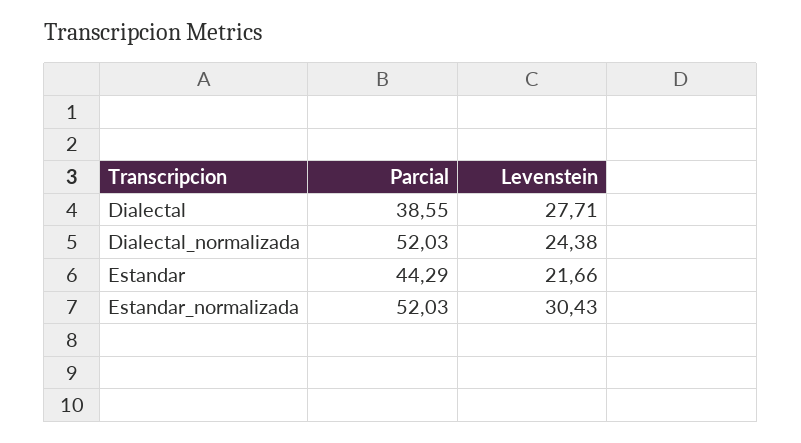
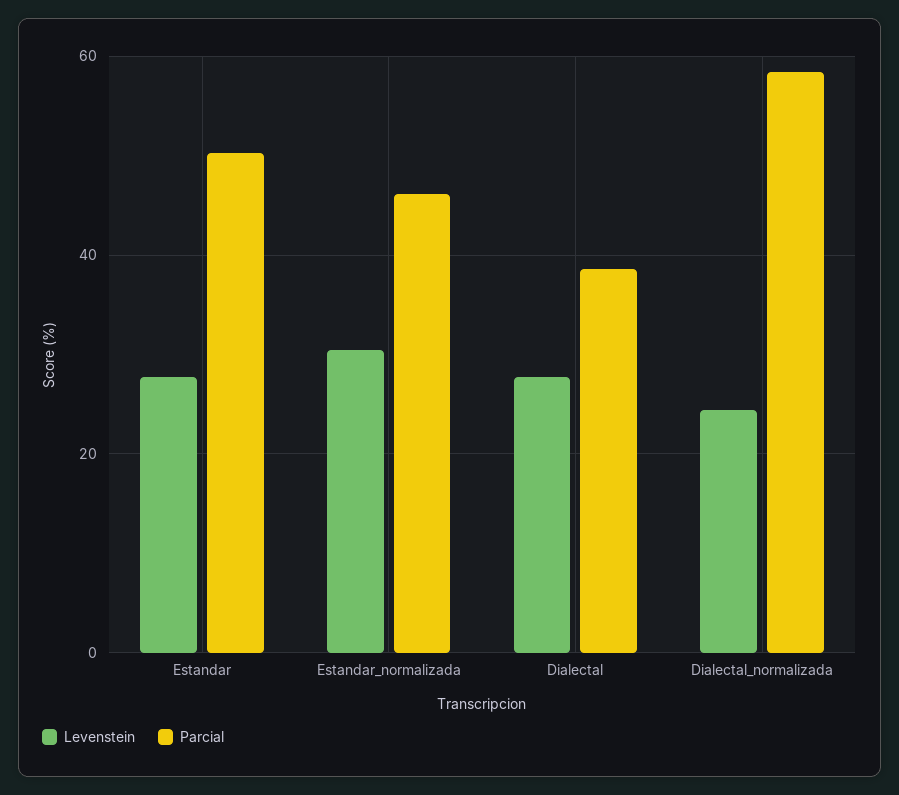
Parcial, Dialectal_normalizada: 52.03 -> 58
Parcial, Estandar: 44.29 -> 50
Levenstein, Estandar: 21.66 -> 28
Parcial, Estandar_normalizada: 52.03 -> 46

